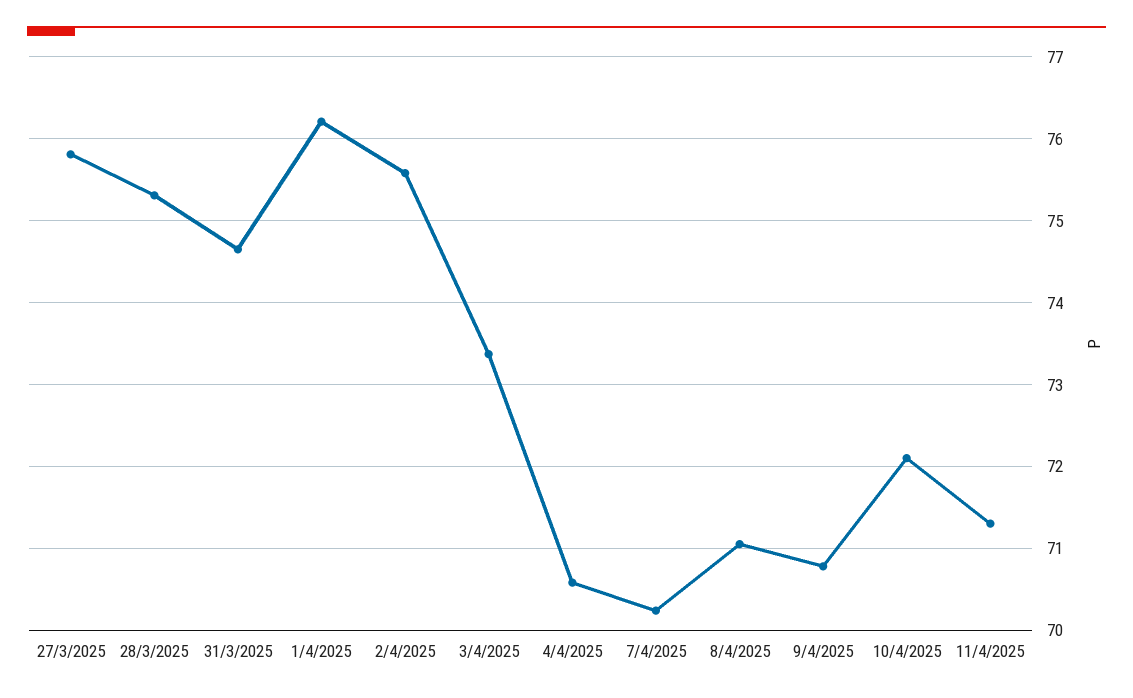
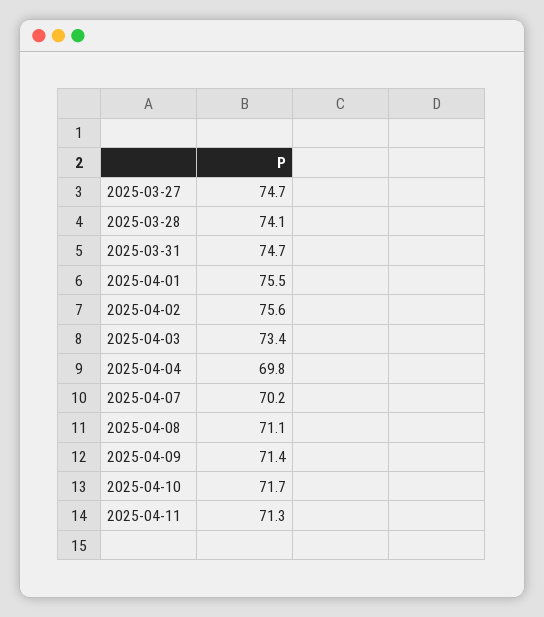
27/3/2025: 75.8 -> 74.7
28/3/2025: 75.3 -> 74.1
1/4/2025: 76.2 -> 75.5
4/4/2025: 70.6 -> 69.8
9/4/2025: 70.8 -> 71.4
10/4/2025: 72.1 -> 71.7

